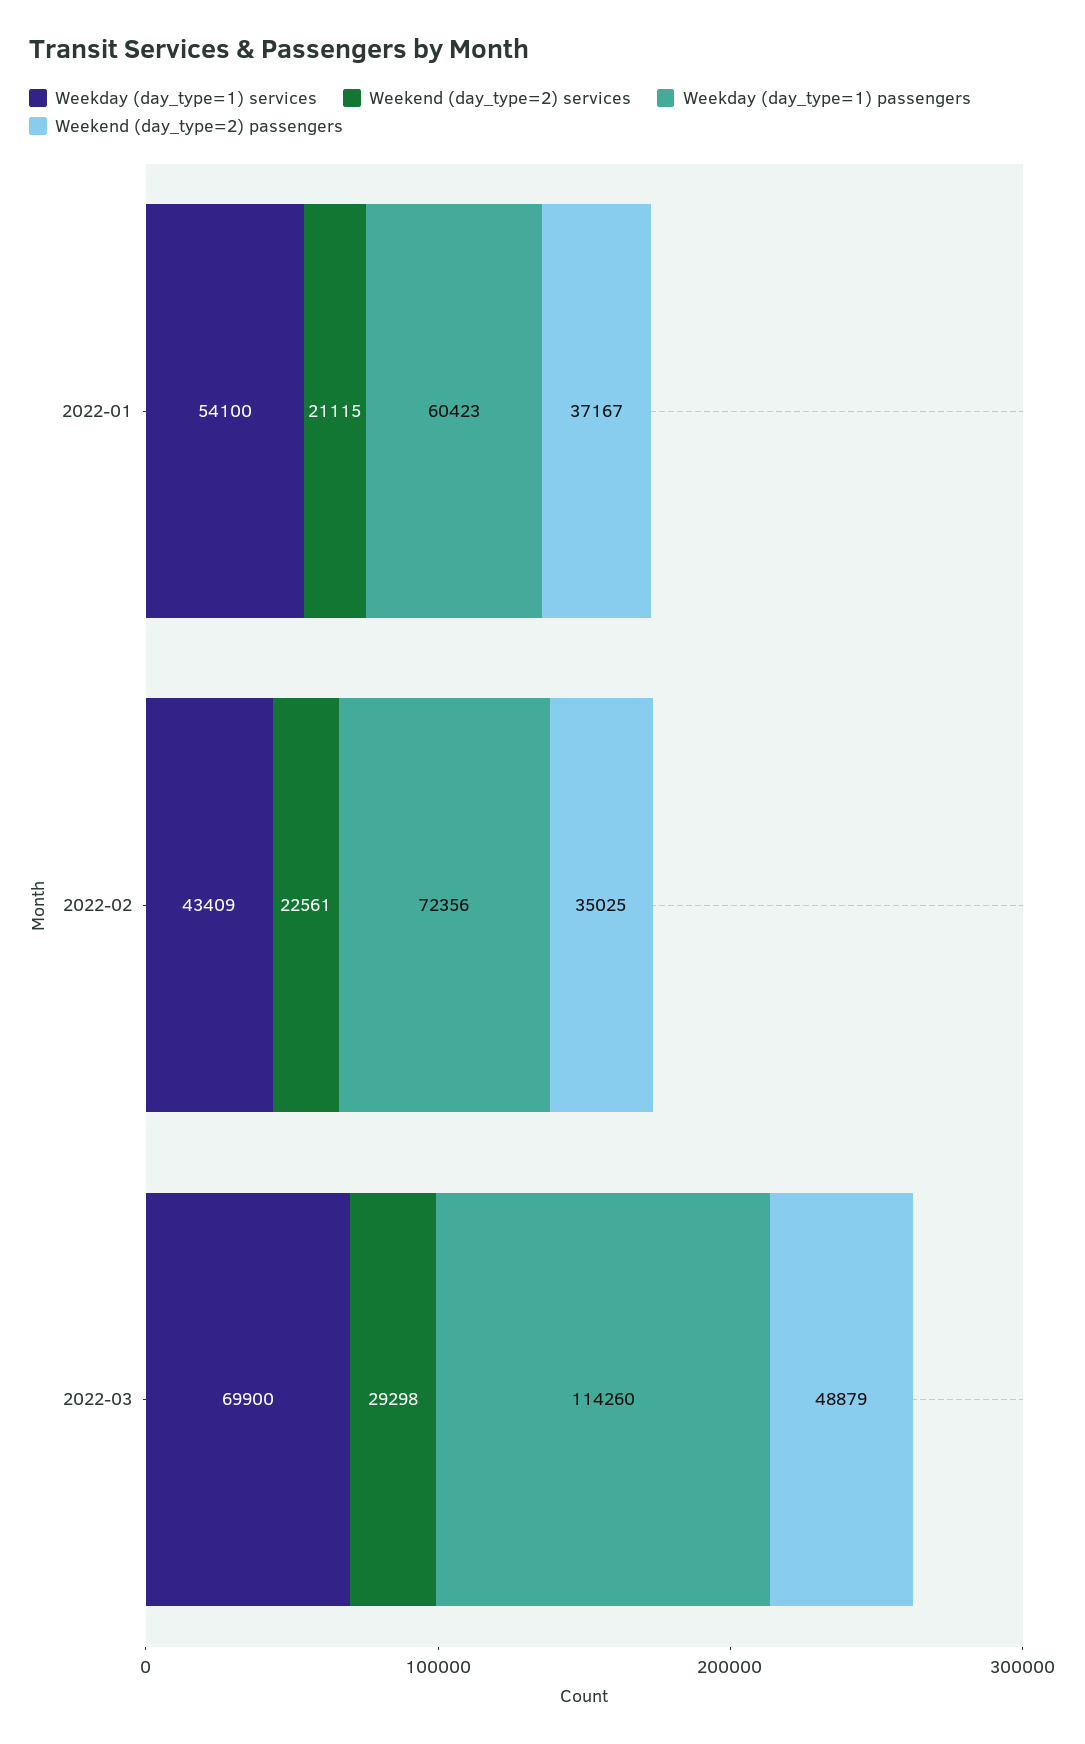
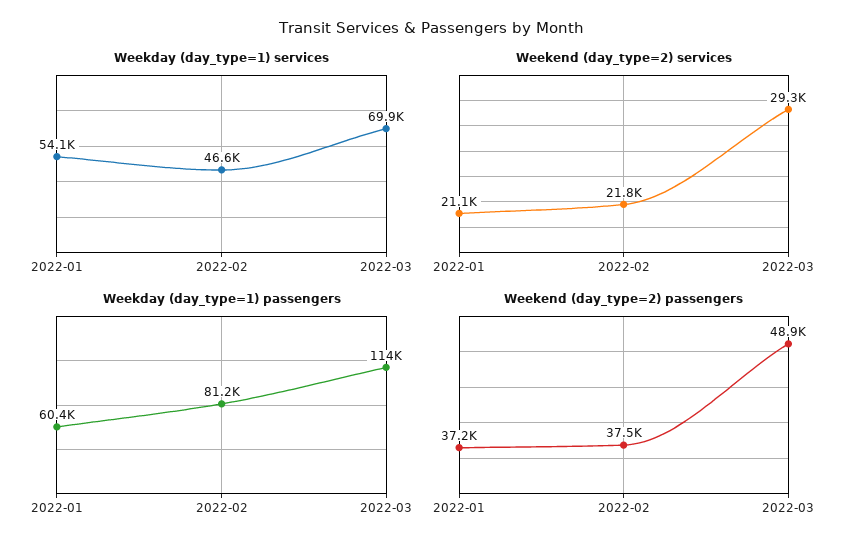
Weekday (day_type=1) services, 2022-02: 43409 -> 46600
Weekend (day_type=2) services, 2022-02: 22561 -> 21800
Weekday (day_type=1) passengers, 2022-02: 72356 -> 81200
Weekend (day_type=2) passengers, 2022-02: 35025 -> 37500

